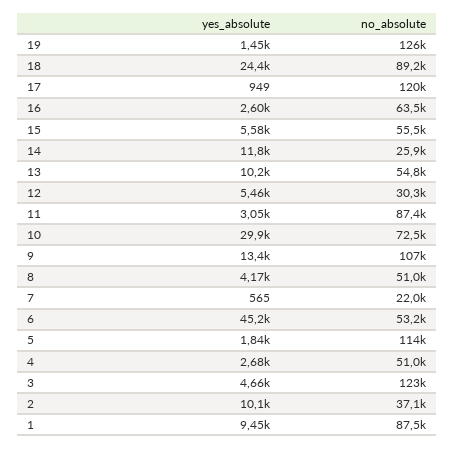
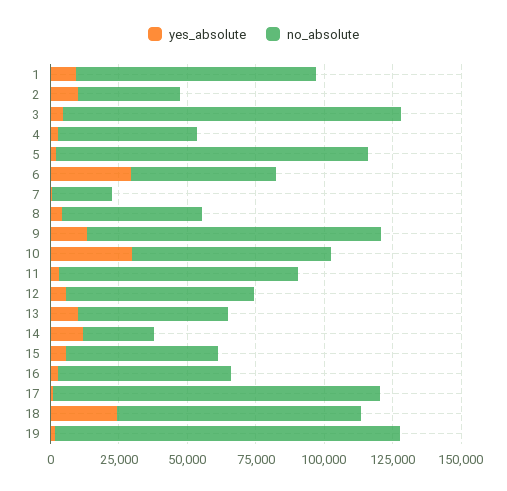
no_absolute, 12: 30300 -> 70000
yes_absolute, 6: 45200 -> 30000

